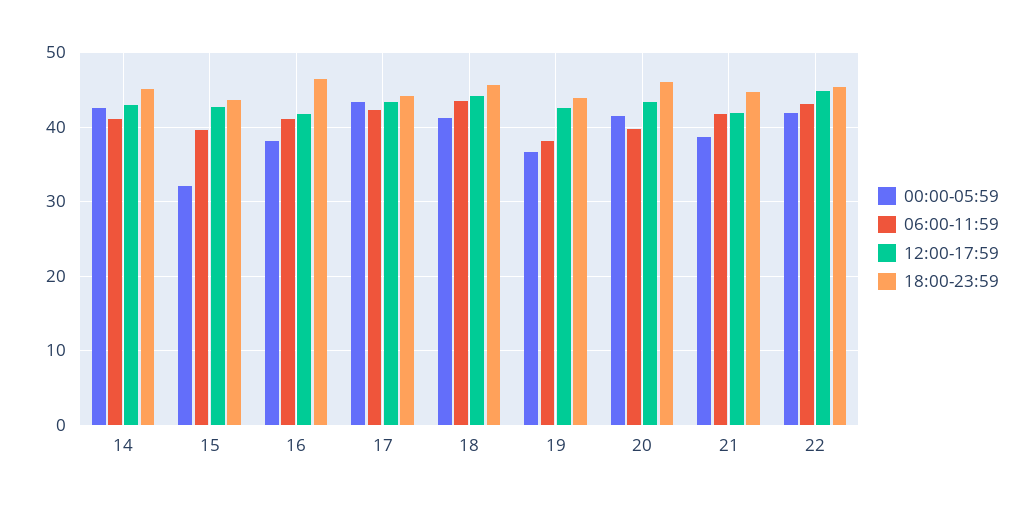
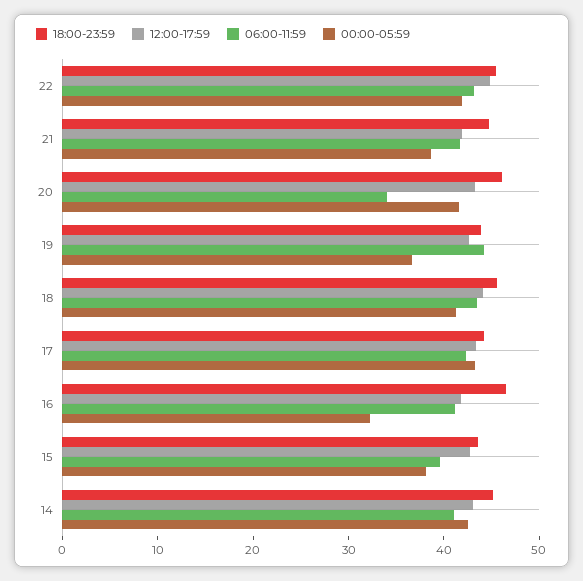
00:00-05:59, 15: 32 -> 38
00:00-05:59, 16: 38 -> 32
06:00-11:59, 19: 38 -> 44
06:00-11:59, 20: 40 -> 34

